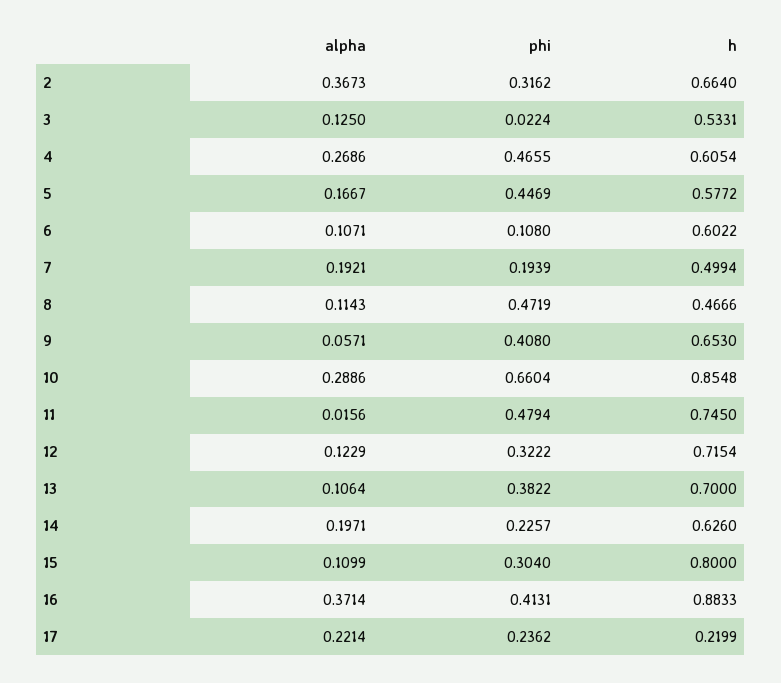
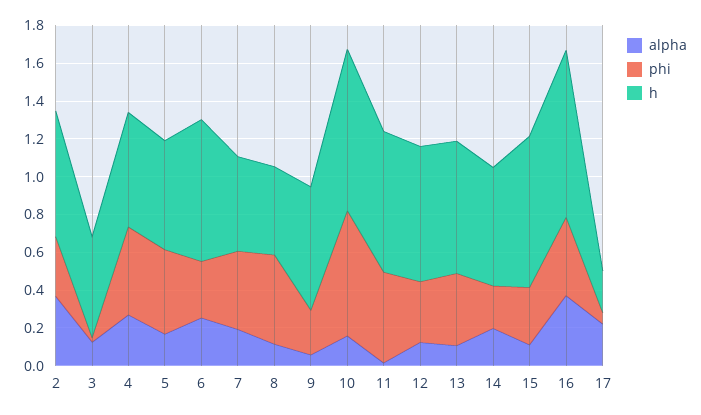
alpha, 6: 0.1071 -> 0.25
phi, 6: 0.108 -> 0.3
h, 6: 0.6022 -> 0.75
phi, 7: 0.1939 -> 0.4
phi, 9: 0.408 -> 0.25
alpha, 10: 0.2886 -> 0.15
phi, 17: 0.2362 -> 0.05

